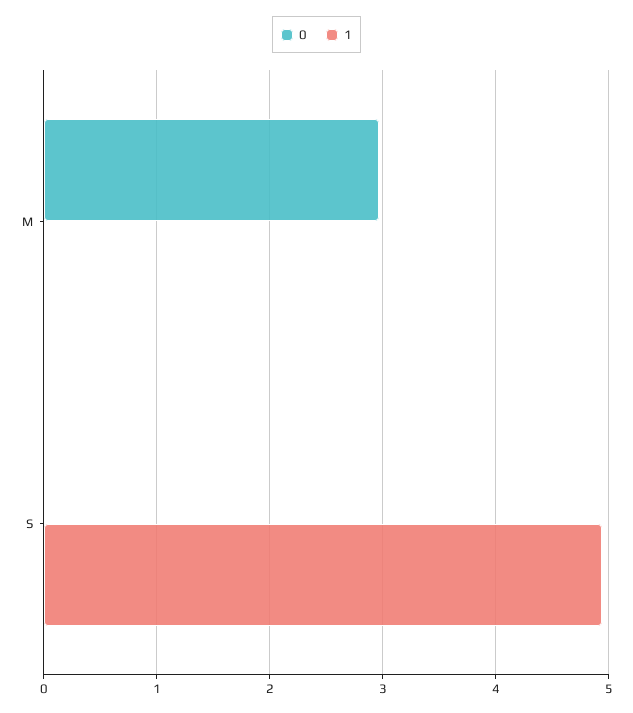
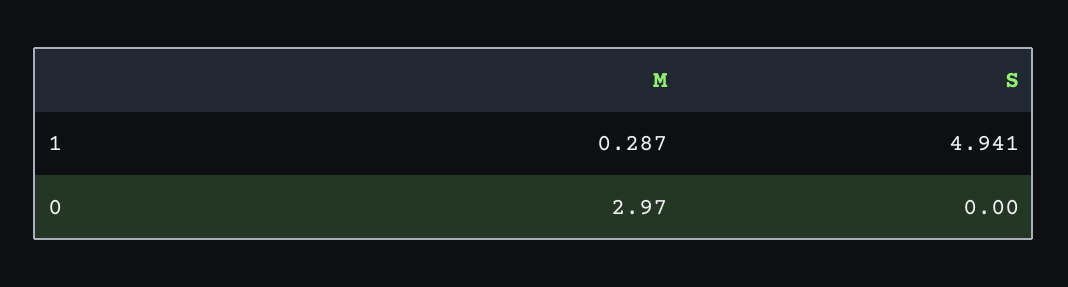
1, M: 0 -> 0.287

